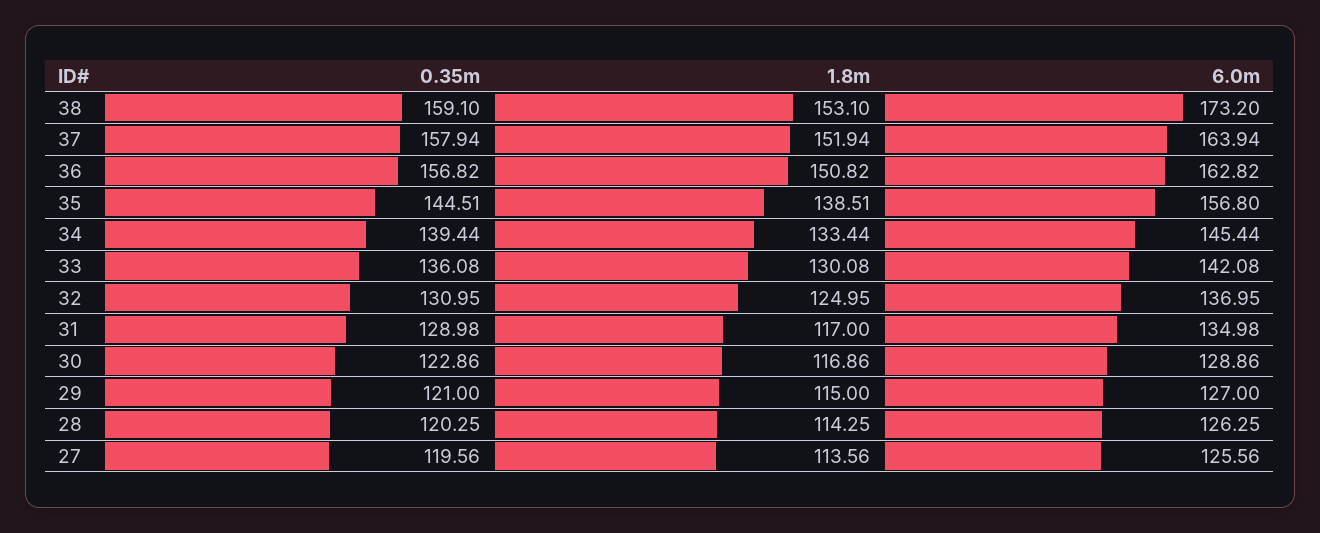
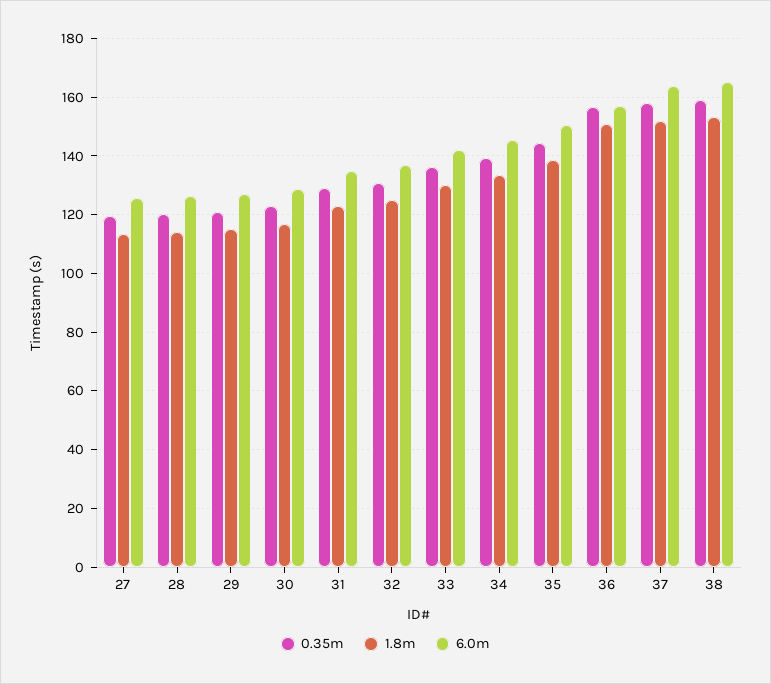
6.0m, 38: 173.2 -> 165
6.0m, 36: 162.82 -> 157.5
6.0m, 35: 156.8 -> 150
1.8m, 31: 117 -> 122.5

